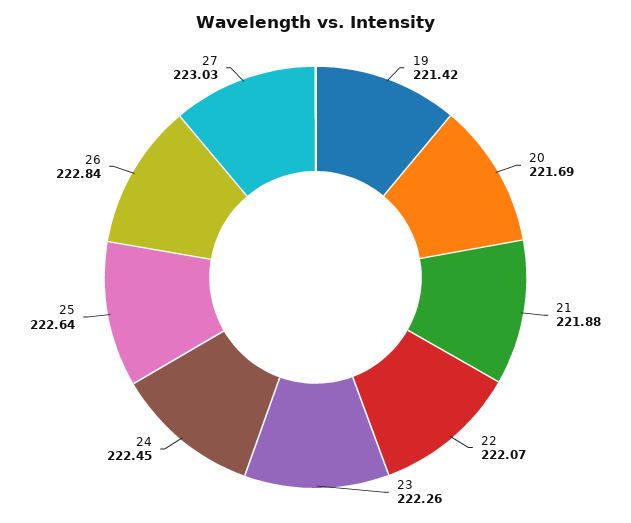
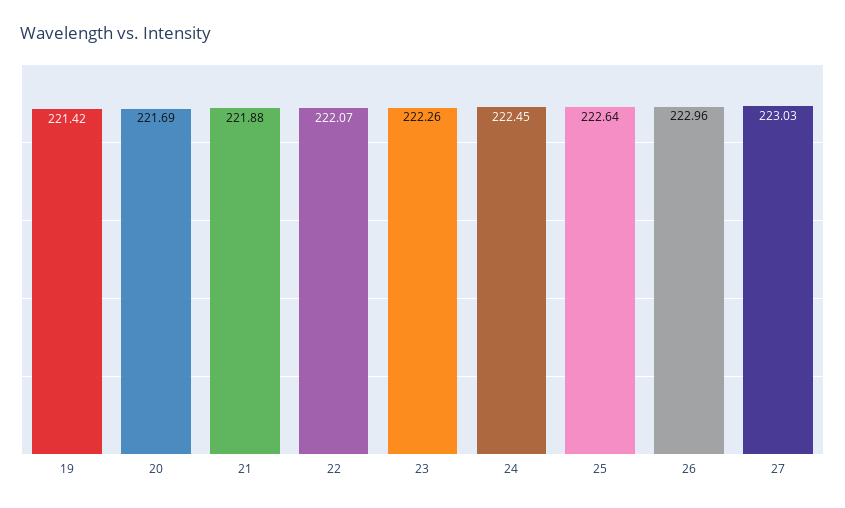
26: 222.84 -> 222.96

